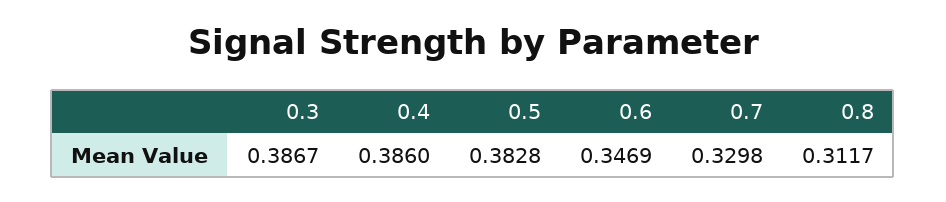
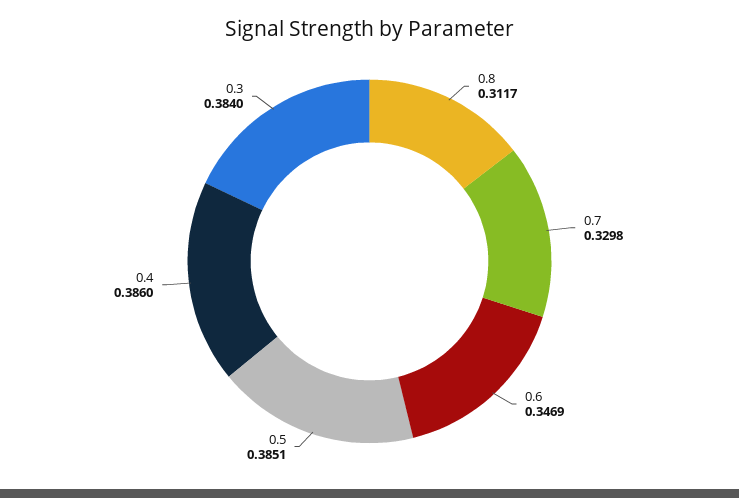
0.3: 0.3867 -> 0.384
0.5: 0.3828 -> 0.3851

